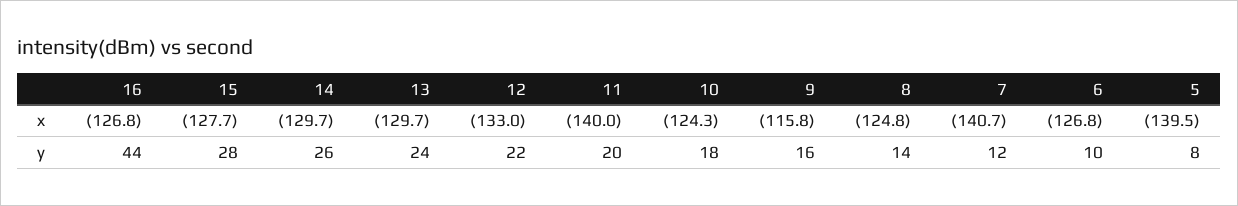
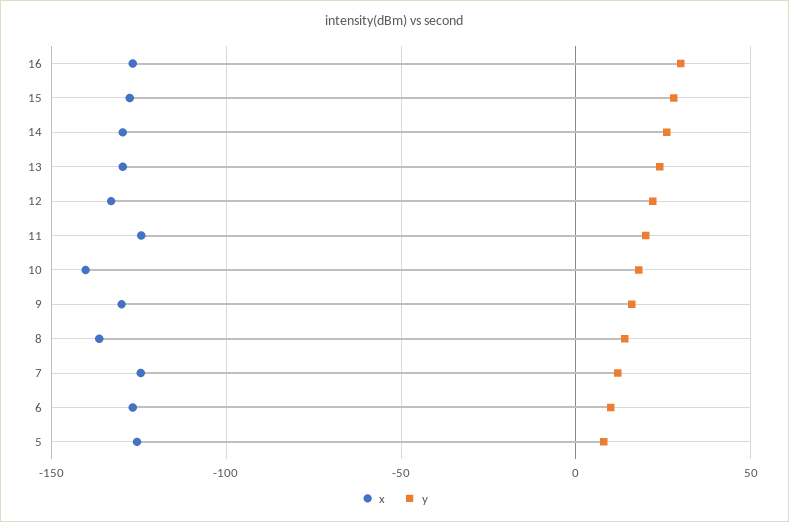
x, 11: -140 -> -125
x, 10: -124.3 -> -140
x, 9: -115.8 -> -130
x, 8: -124.8 -> -135
x, 7: -140.7 -> -125
x, 5: -139.5 -> -125
y, 16: 44 -> 30

